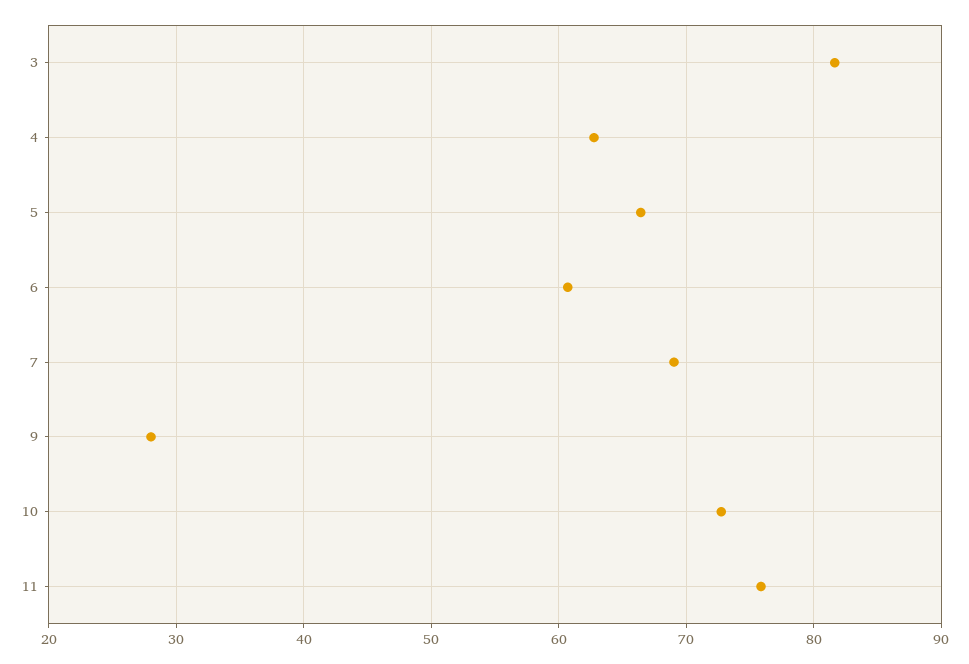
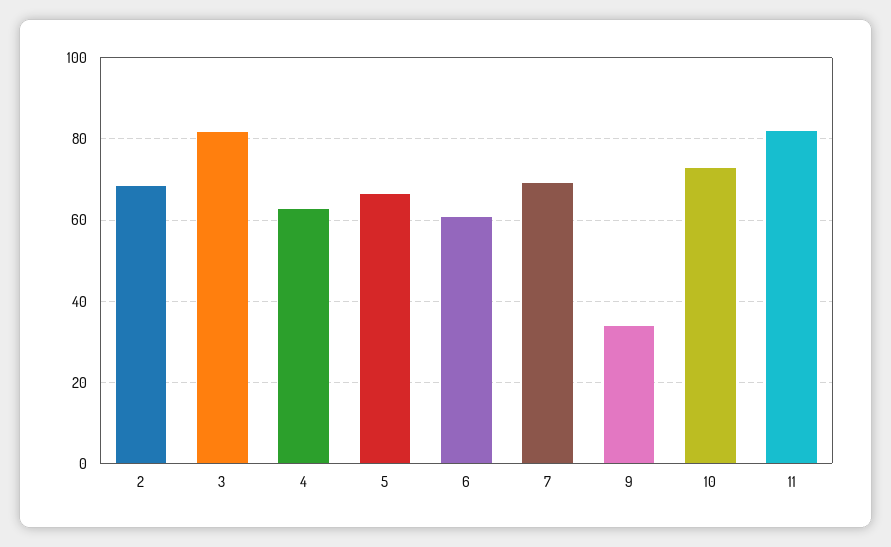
9: 28 -> 34
11: 76 -> 82
2: none -> 68

